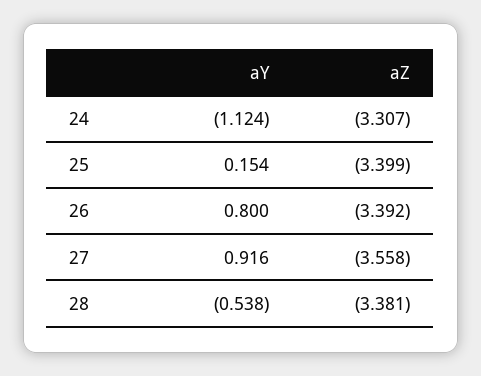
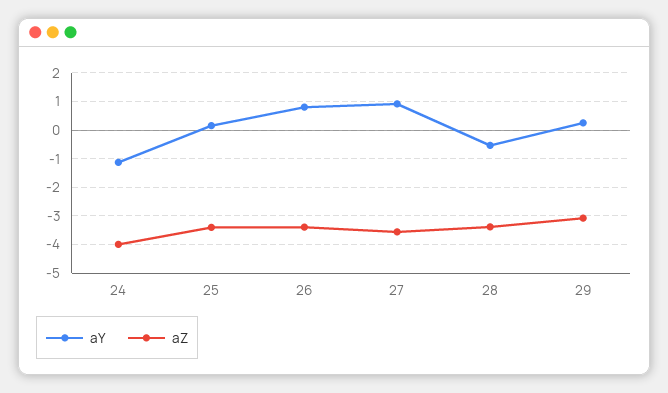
aZ, 24: -3.307 -> -4
aY, 29: none -> 0.25
aZ, 29: none -> -3

